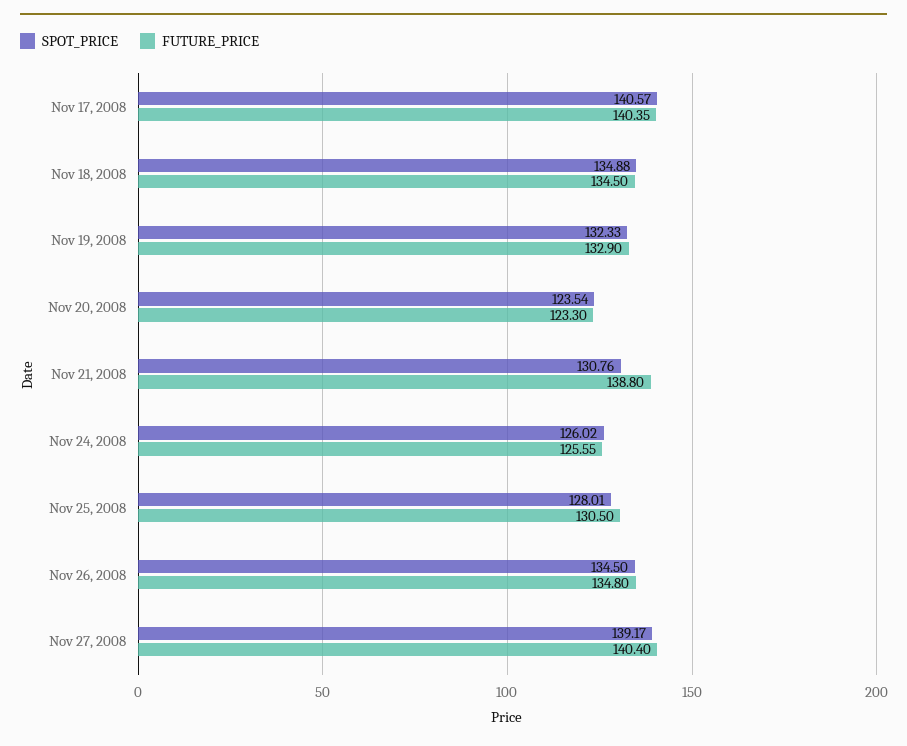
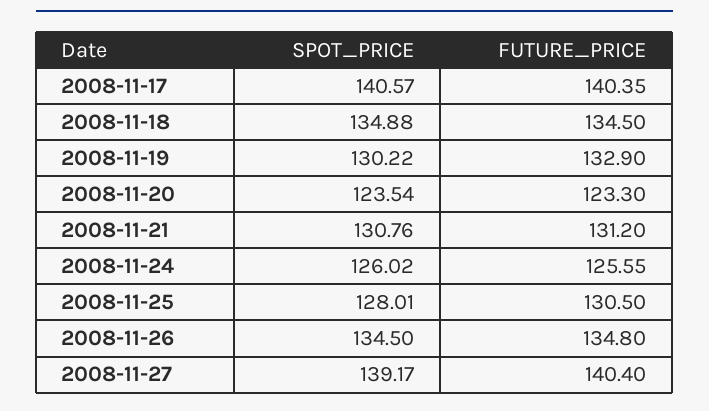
SPOT_PRICE, Nov 19, 2008: 132.33 -> 130.22
FUTURE_PRICE, Nov 21, 2008: 138.8 -> 131.2

